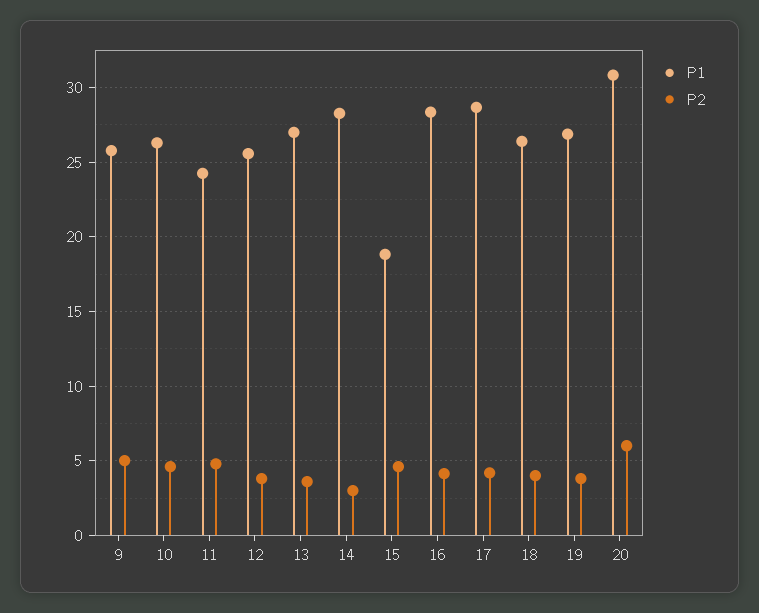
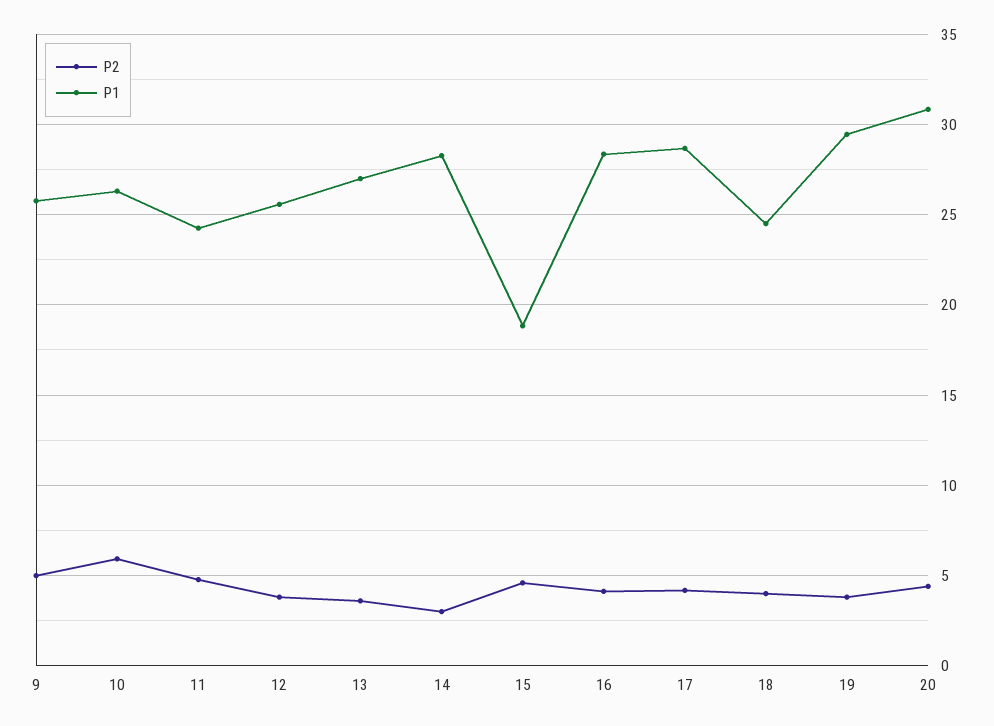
P2, 10: 4.5 -> 6
P1, 18: 26.5 -> 24.5
P1, 19: 27 -> 29.5
P2, 20: 6 -> 4.5

